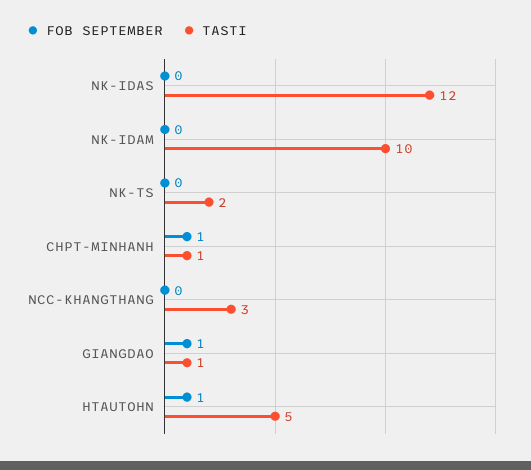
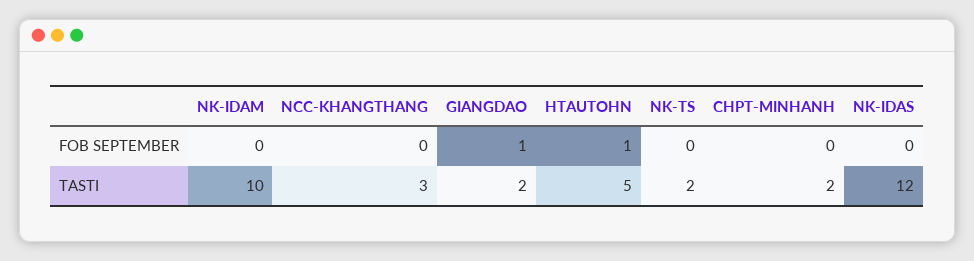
FOB SEPTEMBER, CHPT-MINHANH: 1 -> 0
TASTI, CHPT-MINHANH: 1 -> 2
TASTI, GIANGDAO: 1 -> 2

